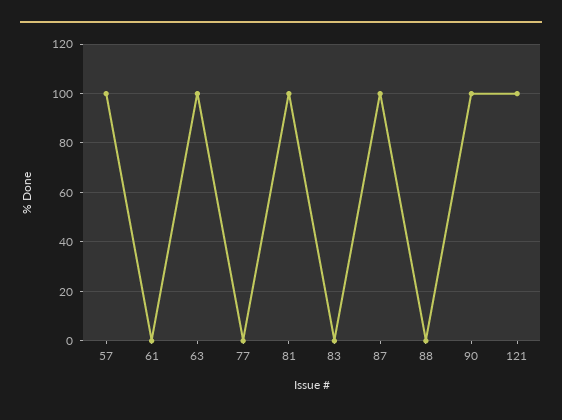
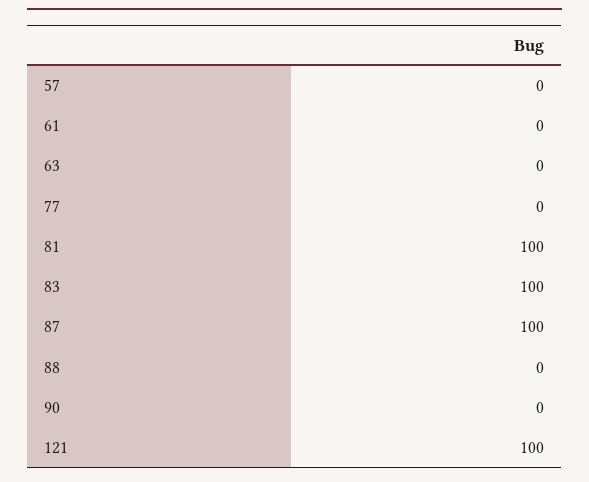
57: 100 -> 0
63: 100 -> 0
83: 0 -> 100
90: 100 -> 0

